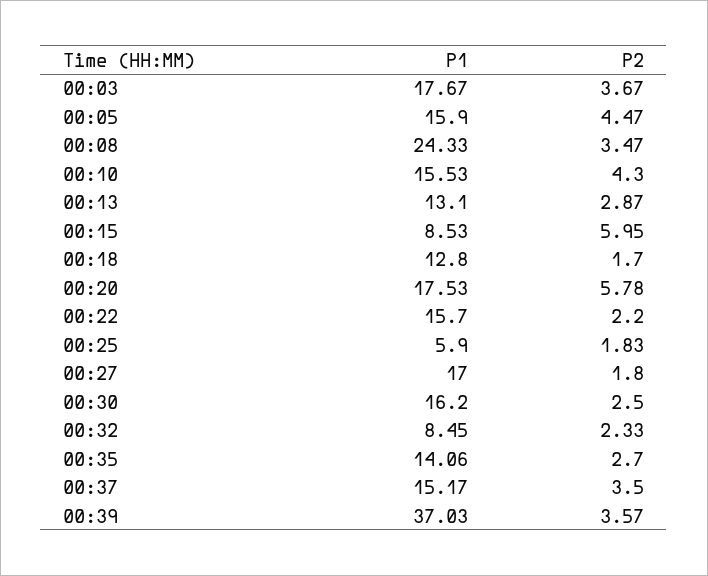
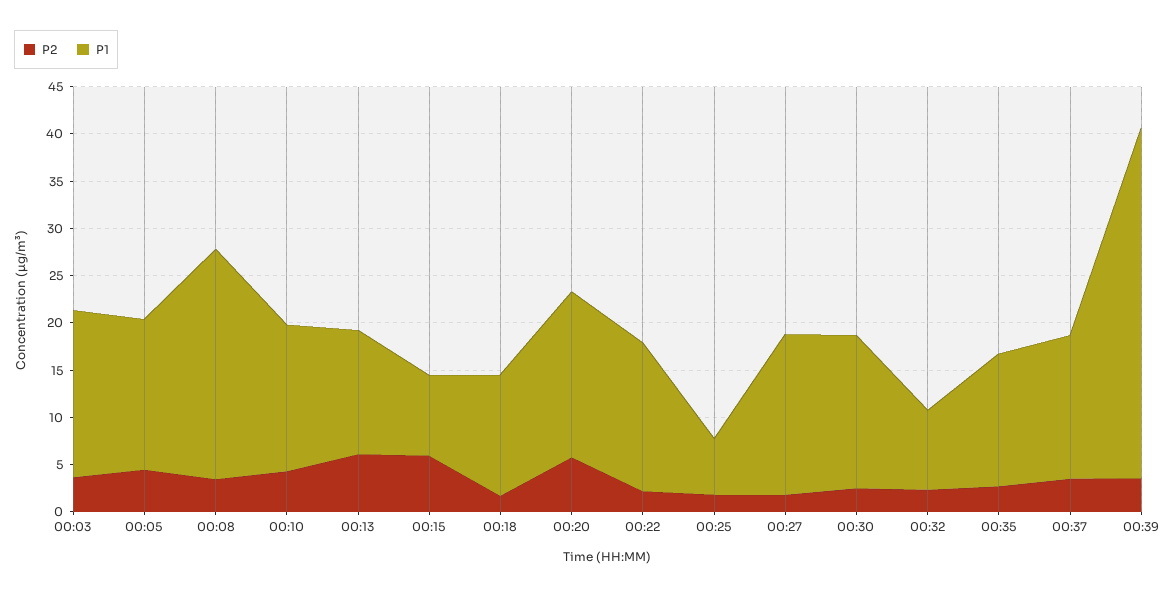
P2, 00:13: 2.87 -> 6

